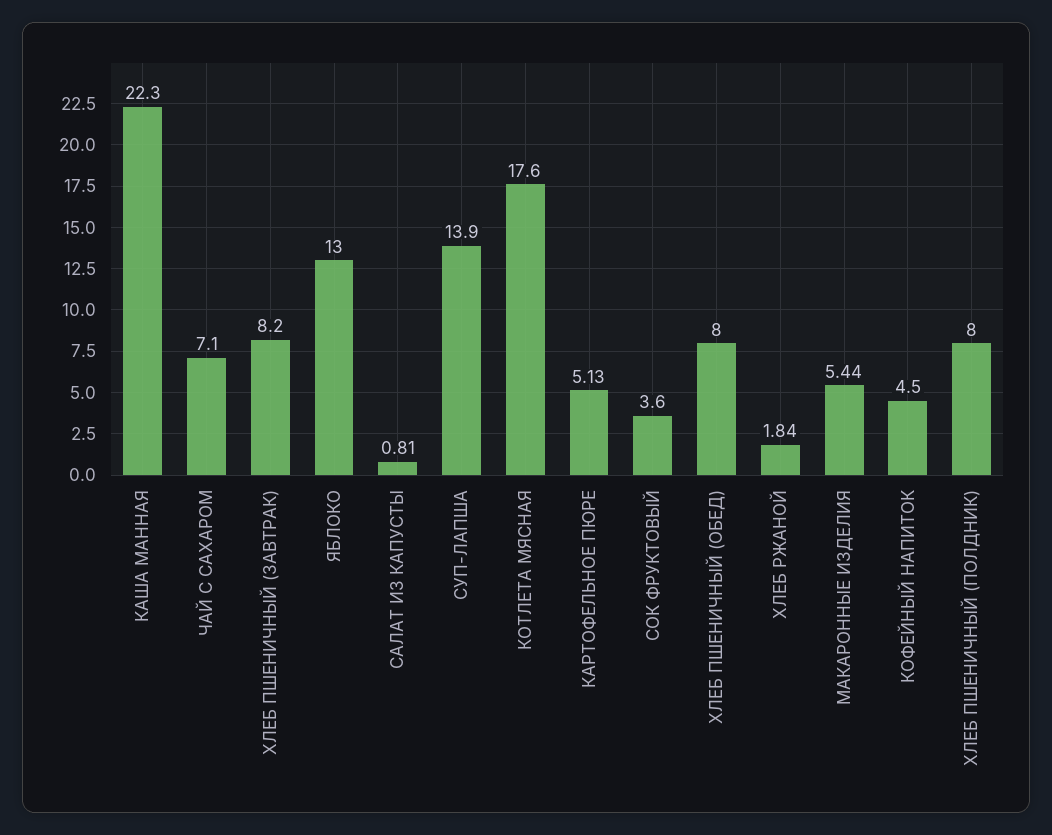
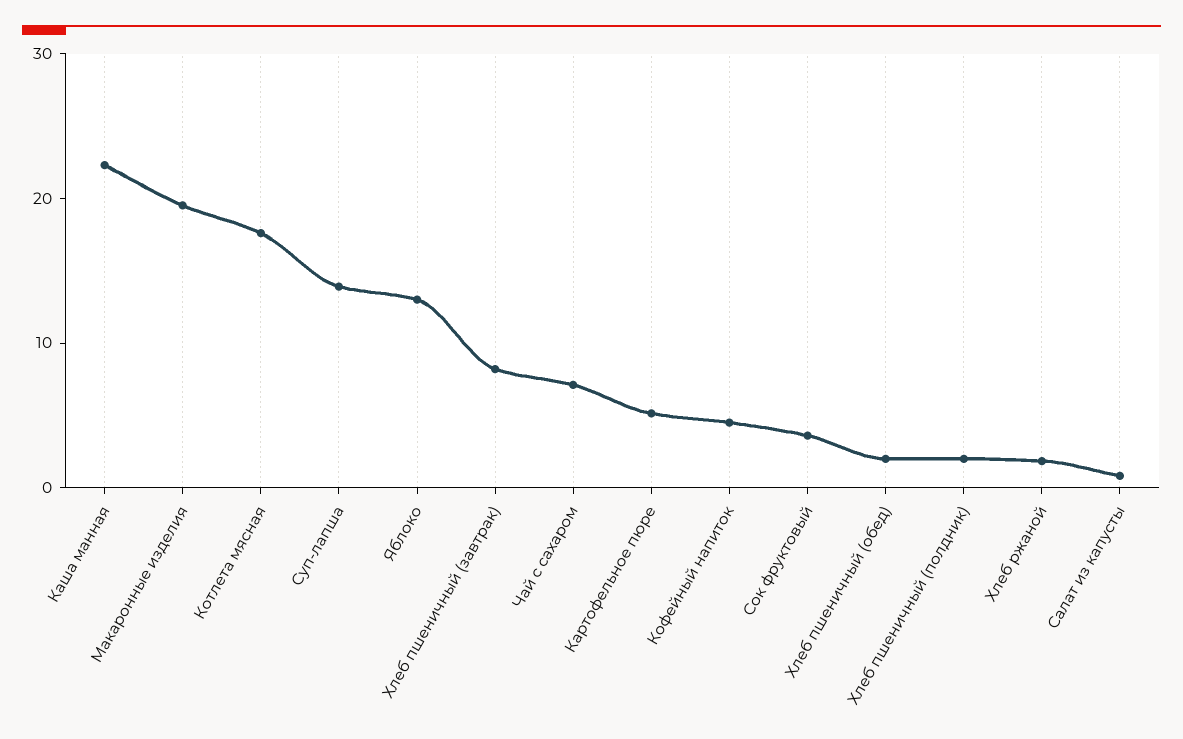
ХЛЕБ ПШЕНИЧНЫЙ (ОБЕД): 8 -> 2
МАКАРОННЫЕ ИЗДЕЛИЯ: 5.44 -> 20
ХЛЕБ ПШЕНИЧНЫЙ (ПОЛДНИК): 8 -> 2

